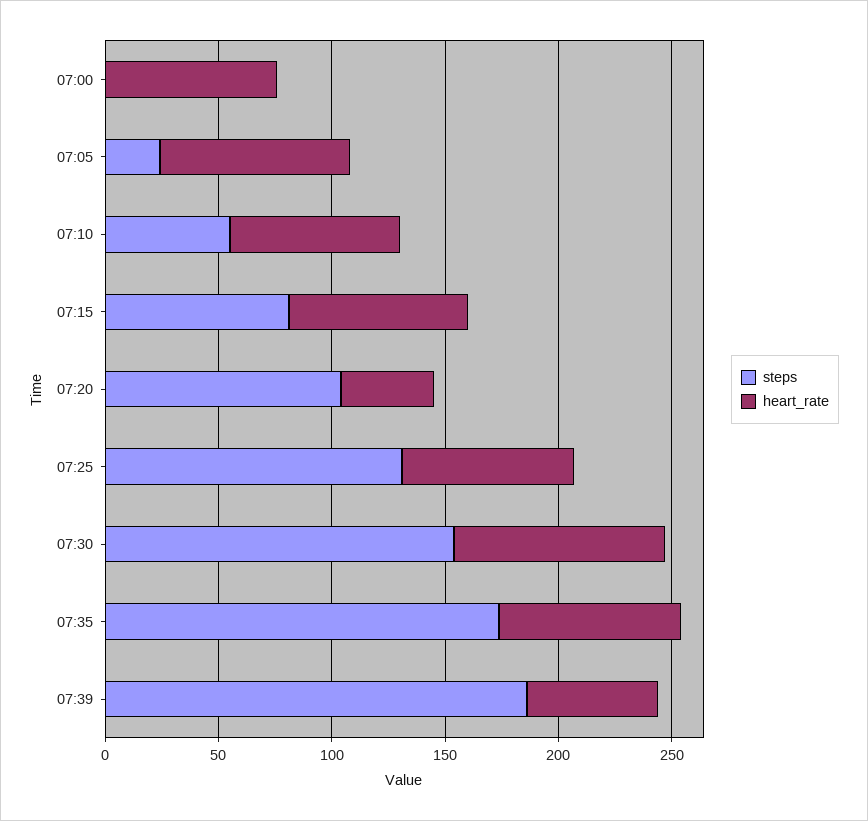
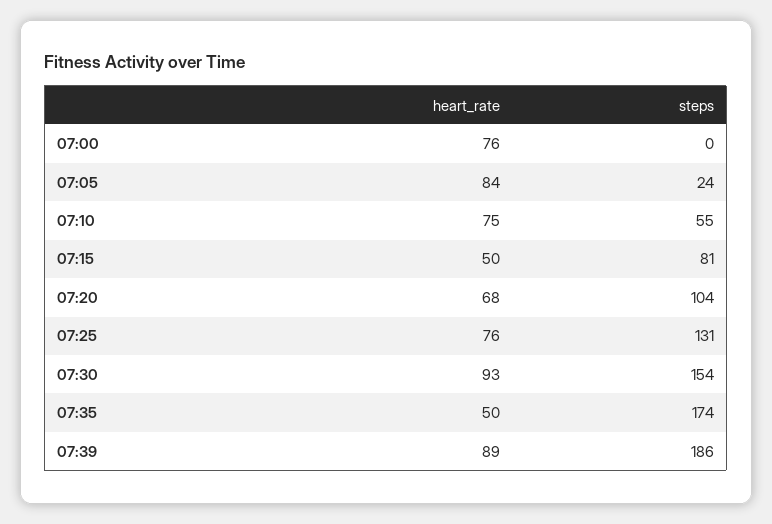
heart_rate, 07:15: 80 -> 50
heart_rate, 07:20: 40 -> 68
heart_rate, 07:35: 80 -> 50
heart_rate, 07:39: 60 -> 89

